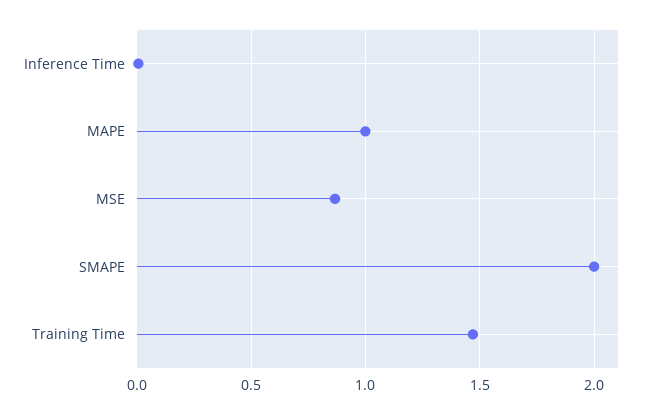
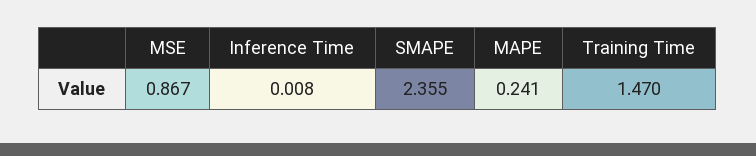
MAPE: 1 -> 0.241
SMAPE: 2 -> 2.355

